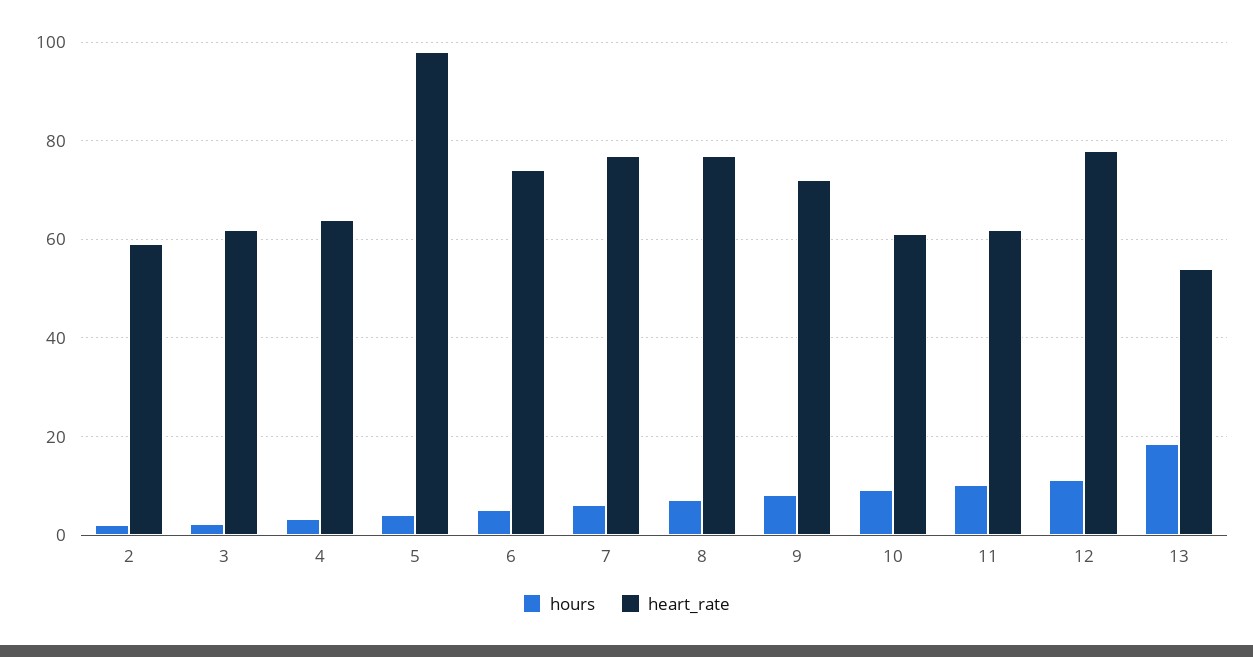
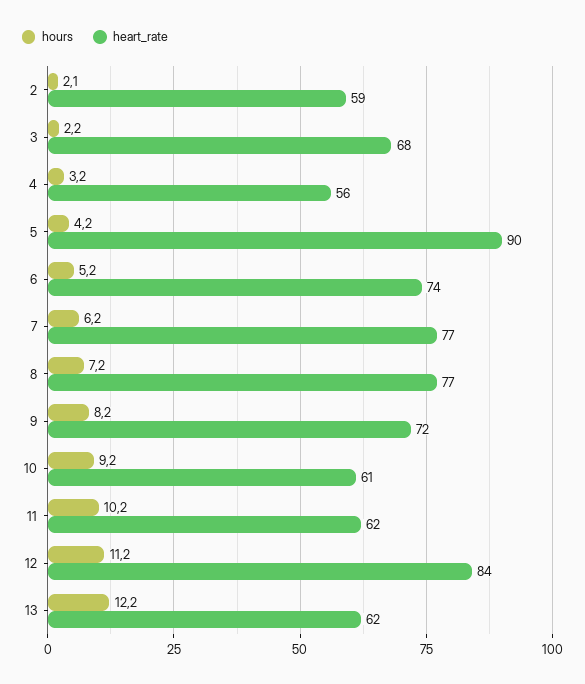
heart_rate, 3: 62 -> 68
heart_rate, 4: 64 -> 56
heart_rate, 5: 98 -> 90
heart_rate, 12: 78 -> 84
hours, 13: 18 -> 12.2
heart_rate, 13: 54 -> 62

